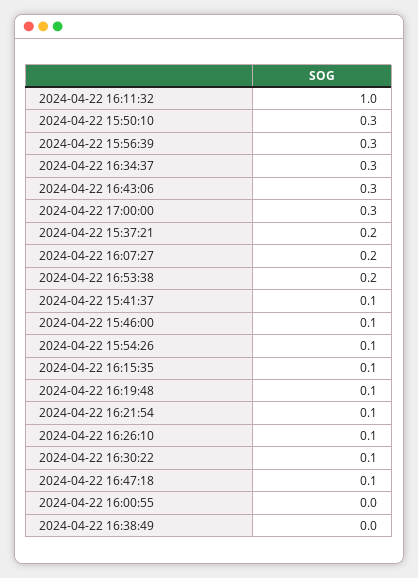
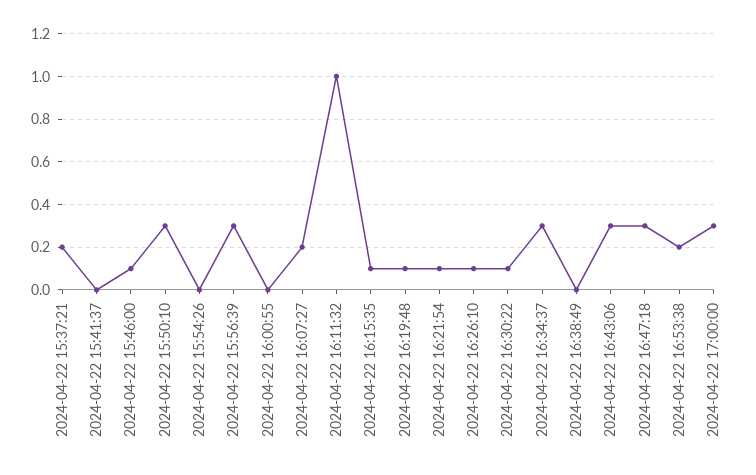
2024-04-22 15:41:37: 0.1 -> 0
2024-04-22 15:54:26: 0.1 -> 0
2024-04-22 16:47:18: 0.1 -> 0.3

